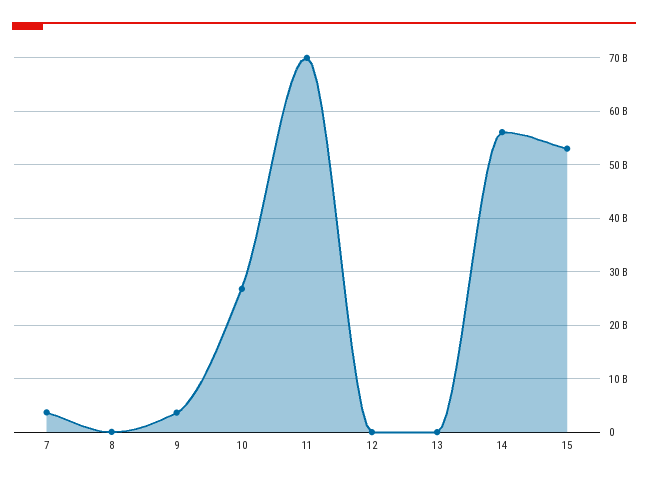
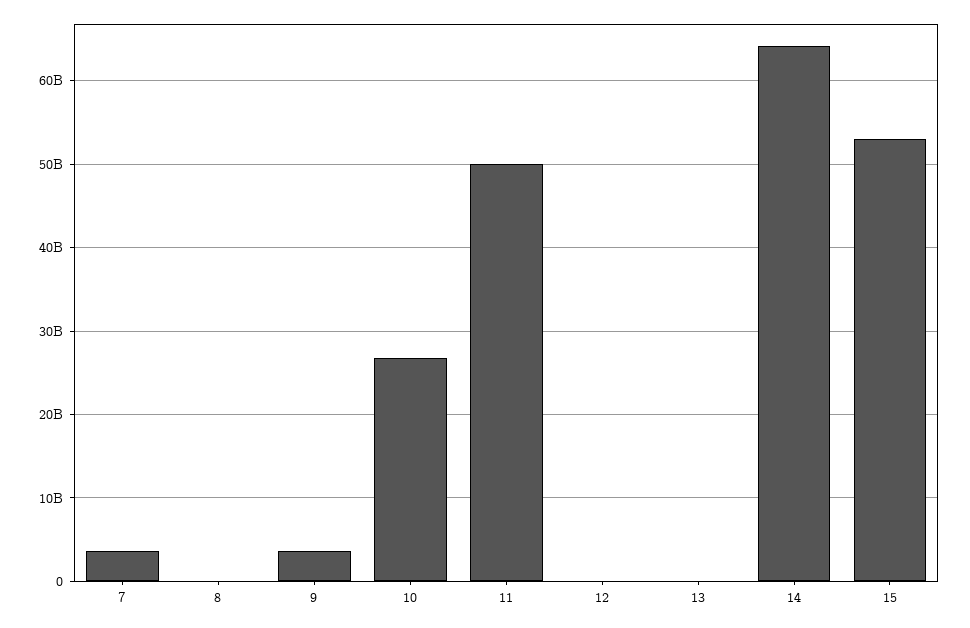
11: 70000000000 -> 50000000000
14: 56000000000 -> 64000000000

